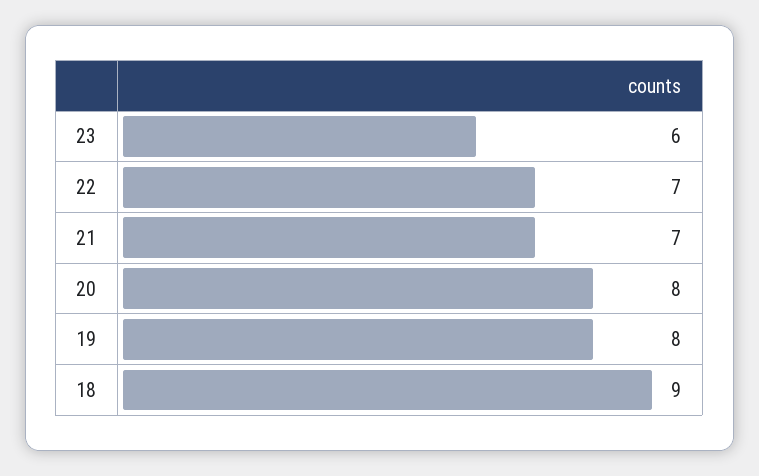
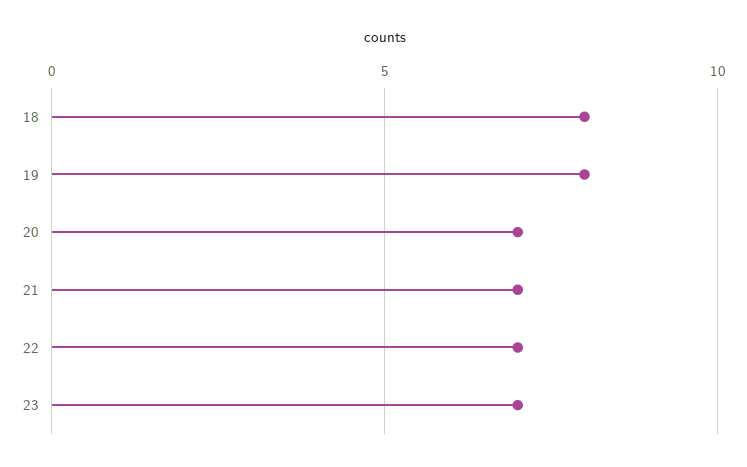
23: 6 -> 7
20: 8 -> 7
18: 9 -> 8

